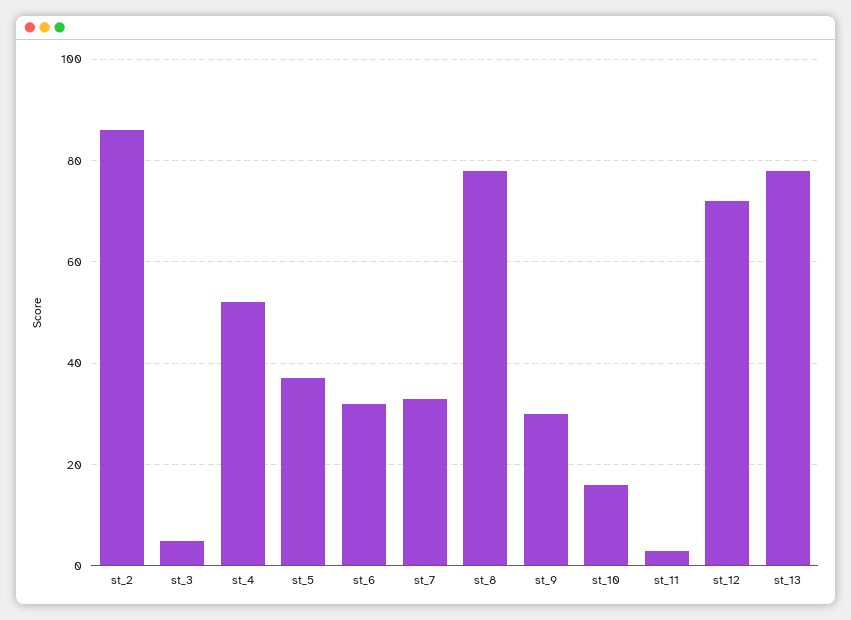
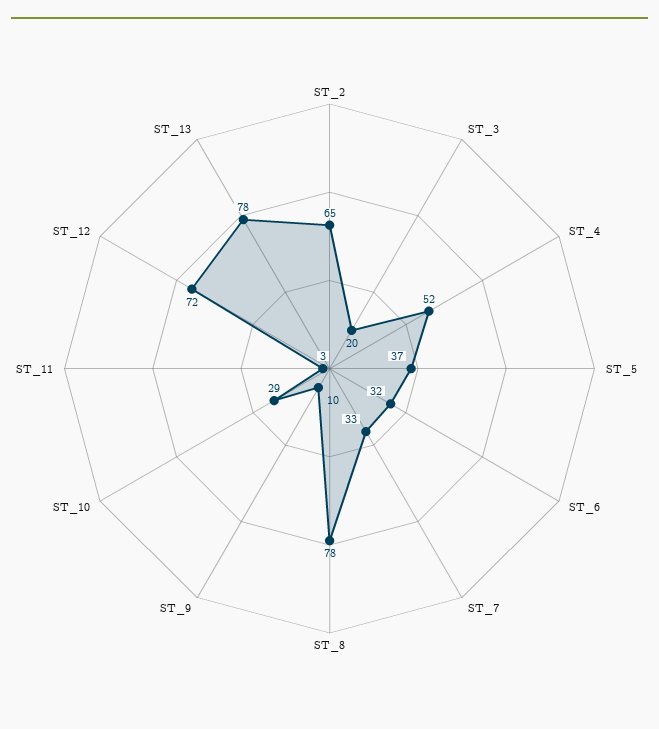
st_2: 85 -> 65
st_3: 5 -> 20
st_9: 30 -> 10
st_10: 15 -> 29

